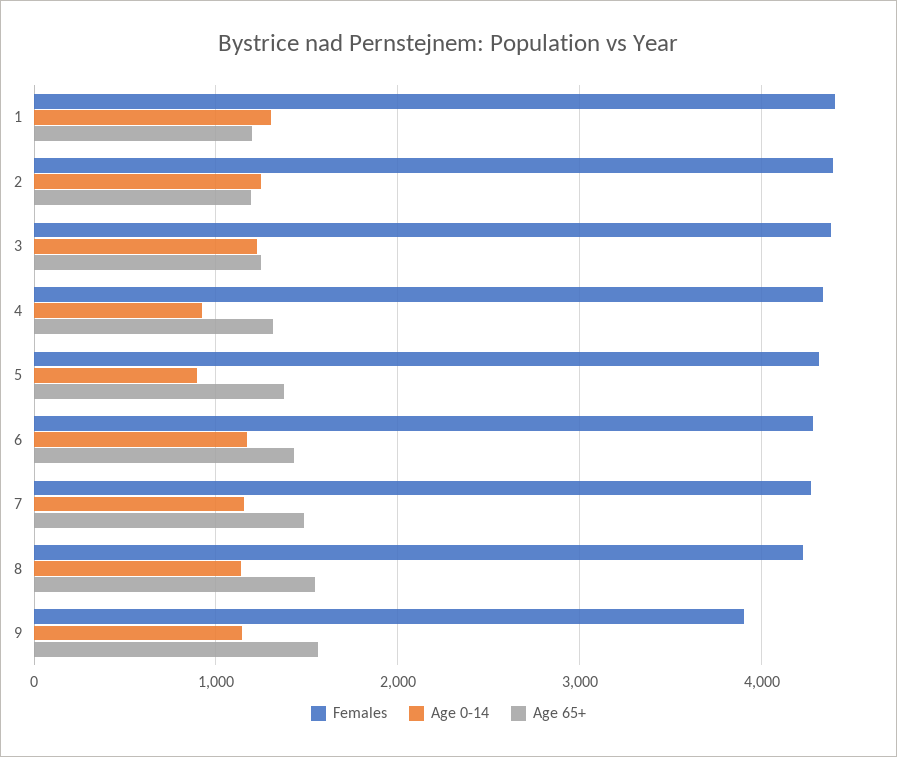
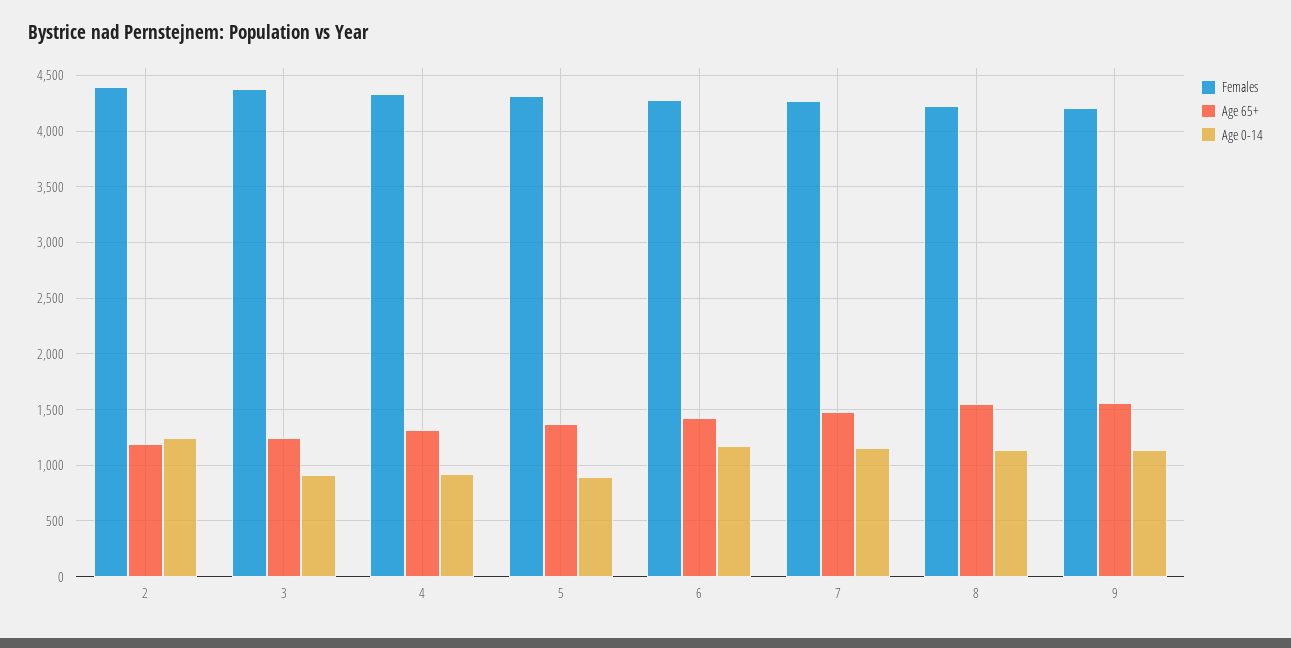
Females, 1: 4400 -> none
Age 0-14, 1: 1300 -> none
Age 65+, 1: 1200 -> none
Age 0-14, 3: 1200 -> 900
Females, 9: 3900 -> 4200

